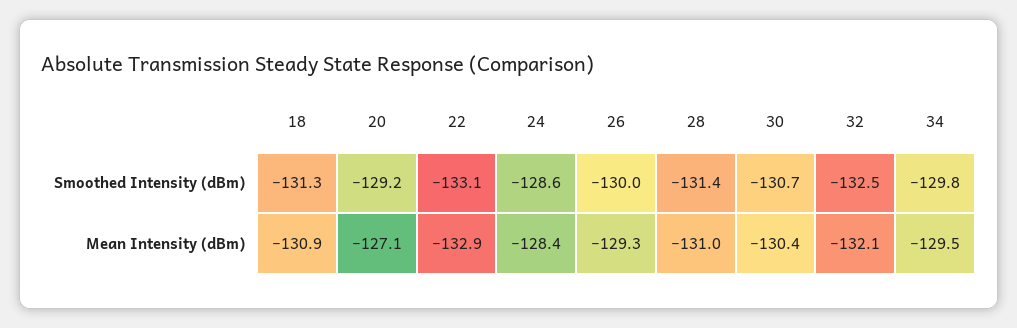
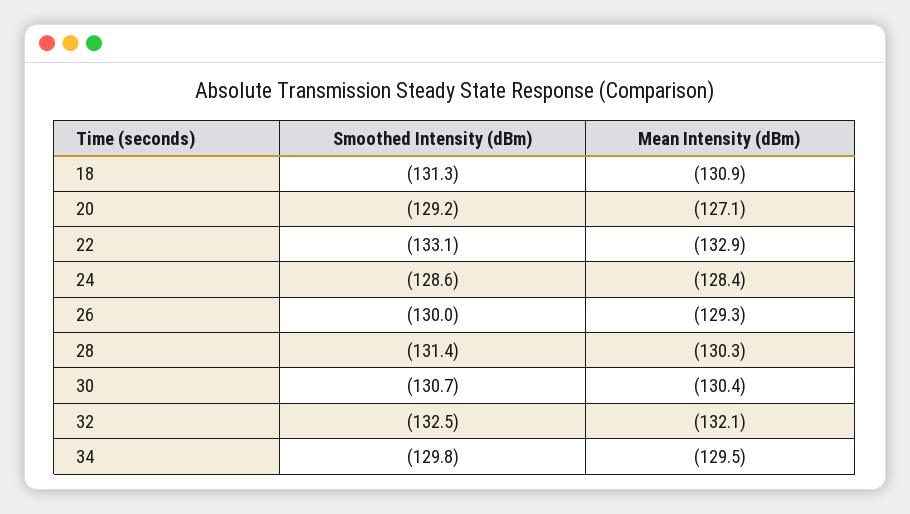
28, Mean Intensity (dBm): -131 -> -130.3

